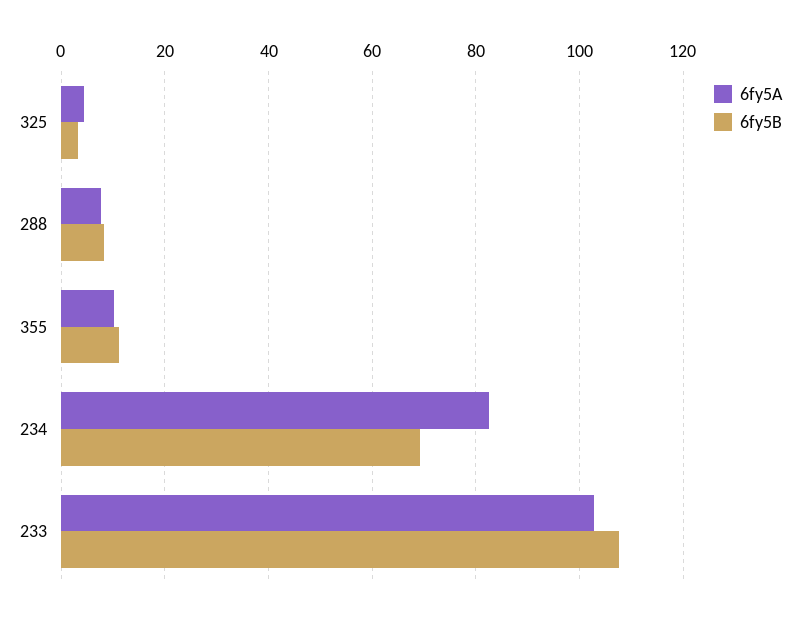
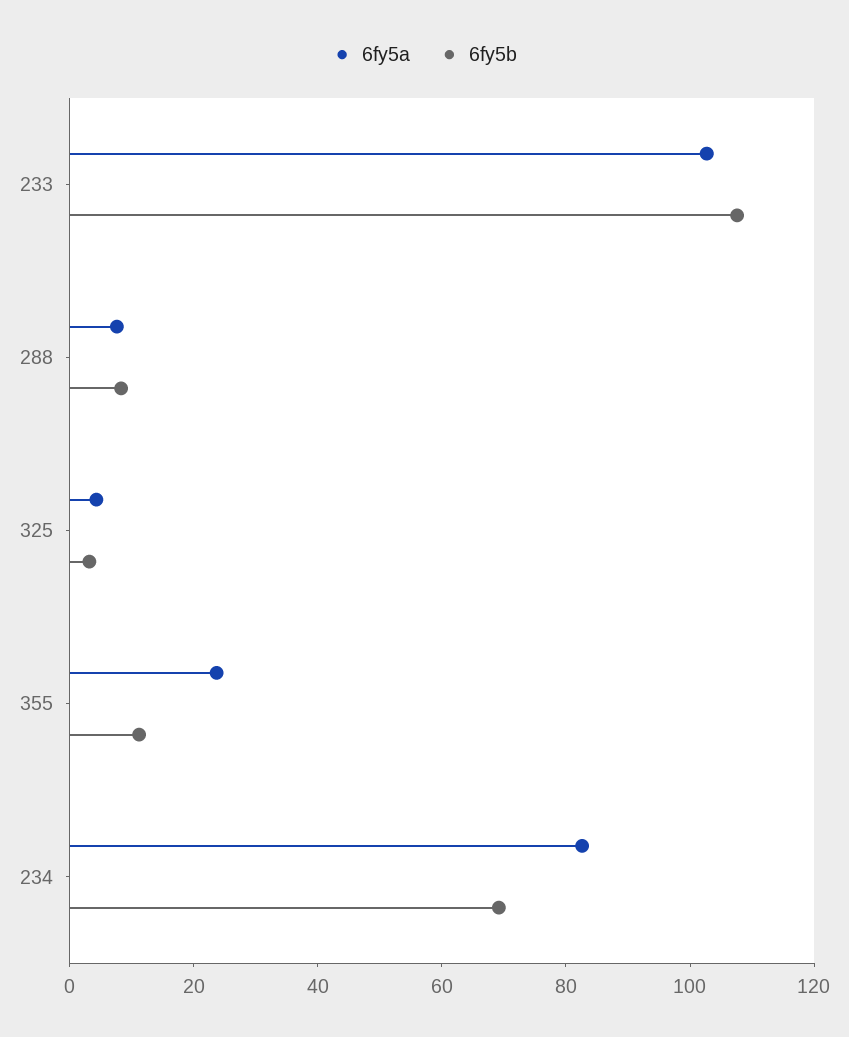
6fy5A, 355: 10 -> 25

